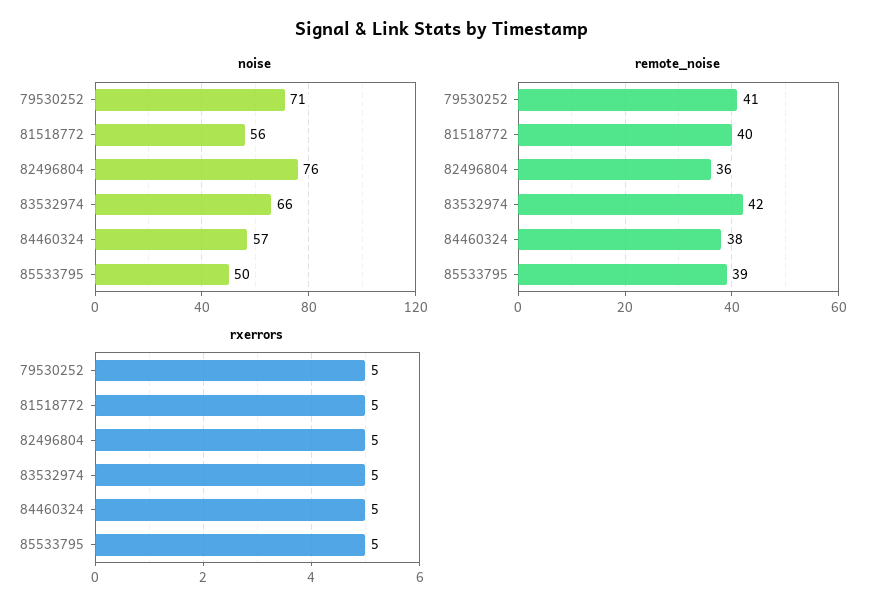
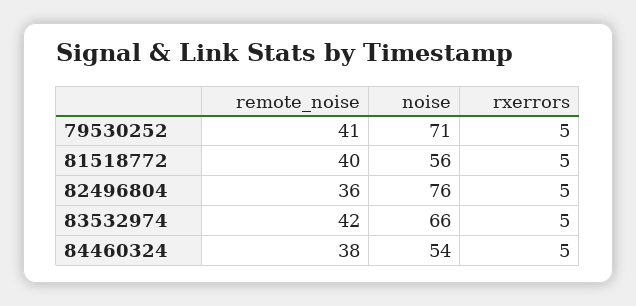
noise, 84460324: 57 -> 54
noise, 85533795: 50 -> none
remote_noise, 85533795: 39 -> none
rxerrors, 85533795: 5 -> none

